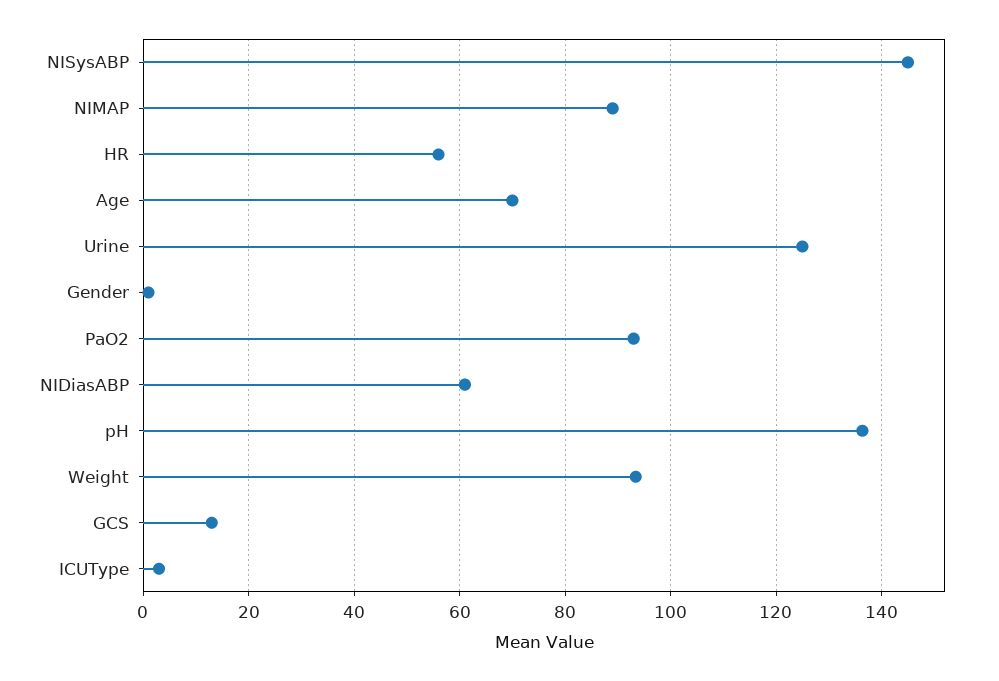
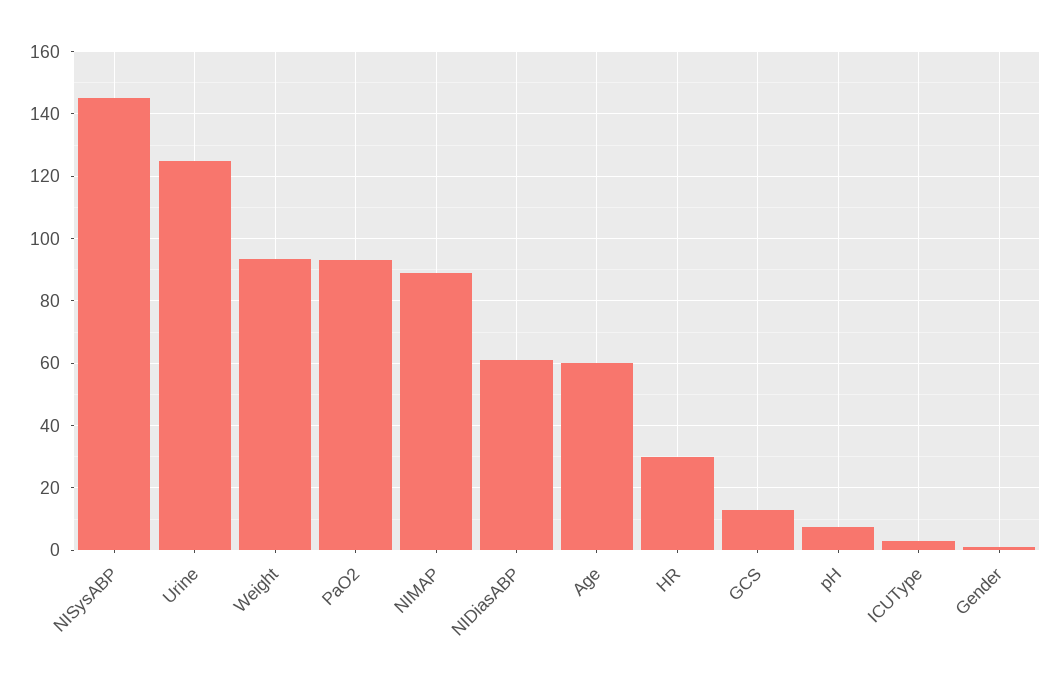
HR: 56 -> 30
Age: 70 -> 60
pH: 136 -> 8

